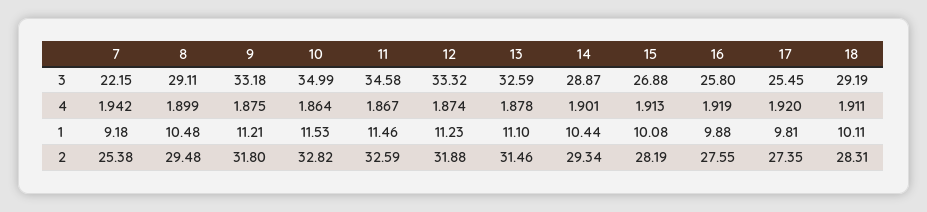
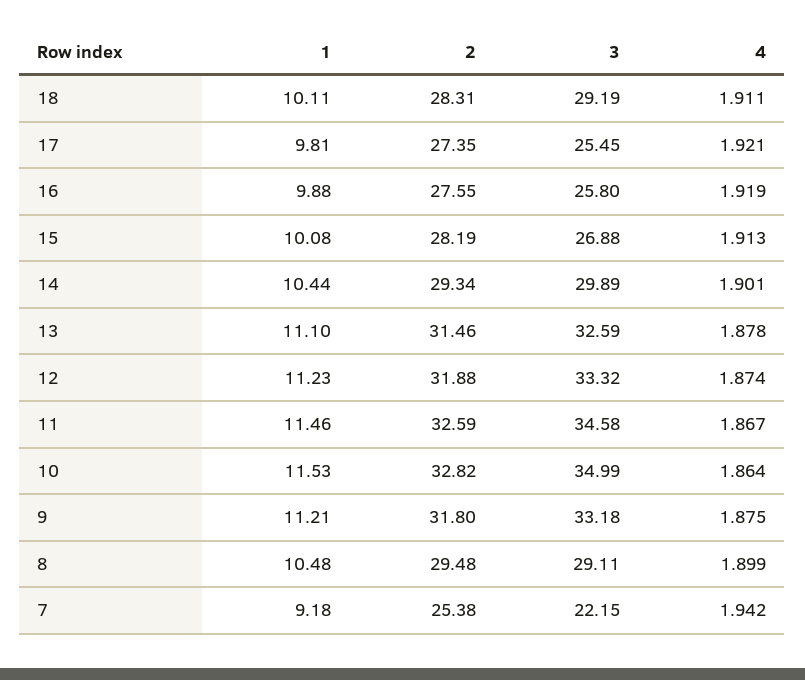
14, 3: 28.87 -> 29.89
17, 4: 1.92 -> 1.921

